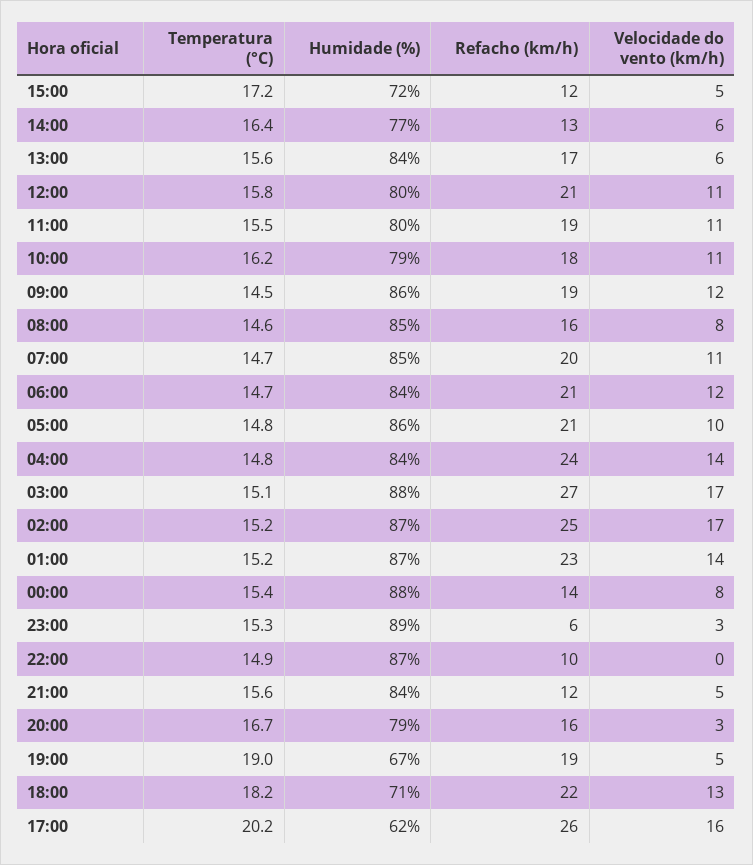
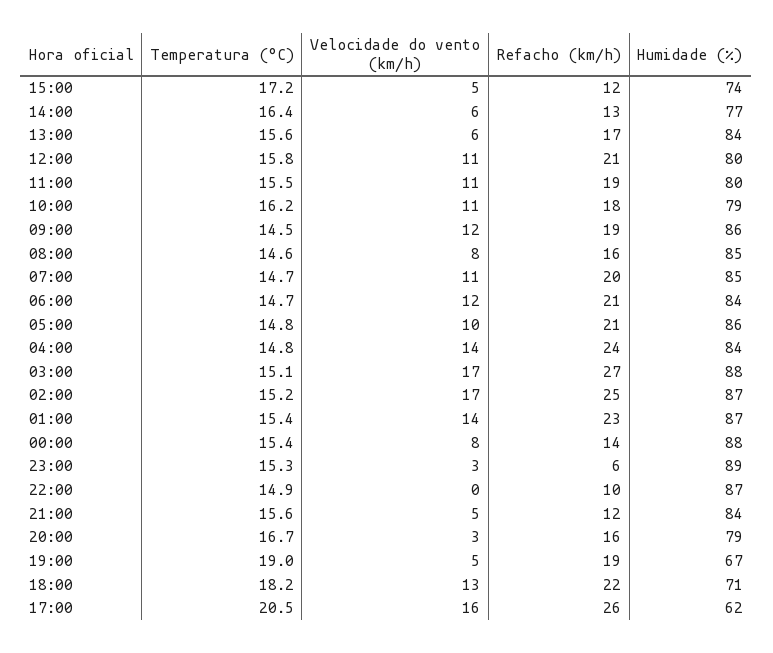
Humidade (%), 15:00: 72 -> 74
Temperatura (°C), 01:00: 15.2 -> 15.4
Temperatura (°C), 17:00: 20.2 -> 20.5

